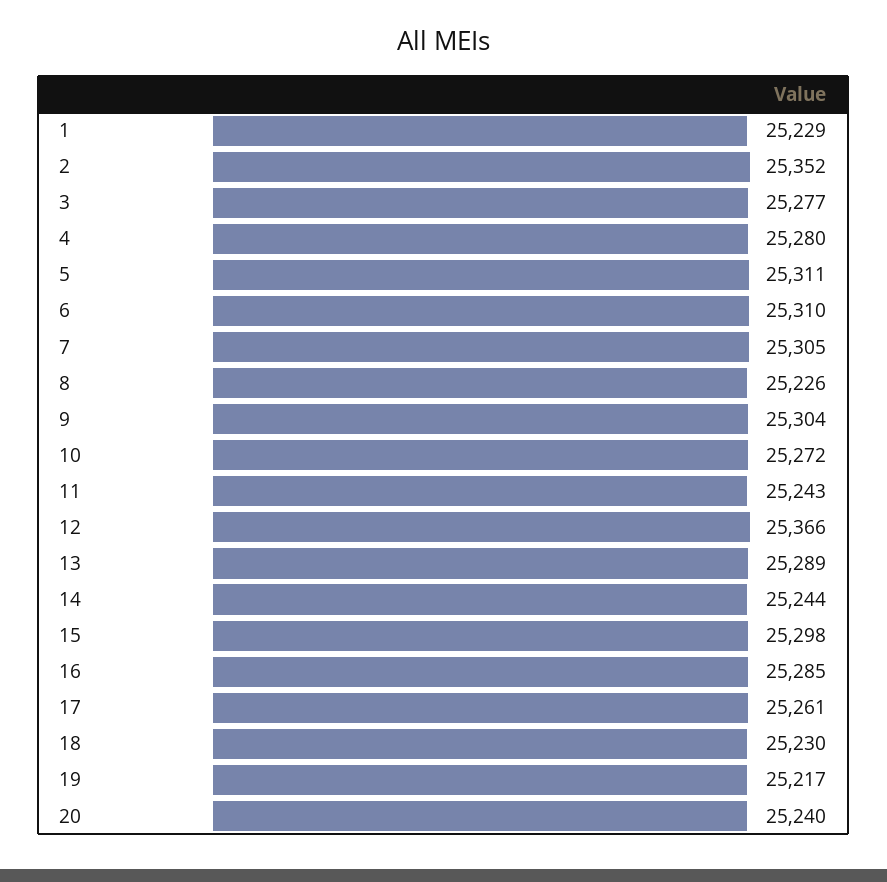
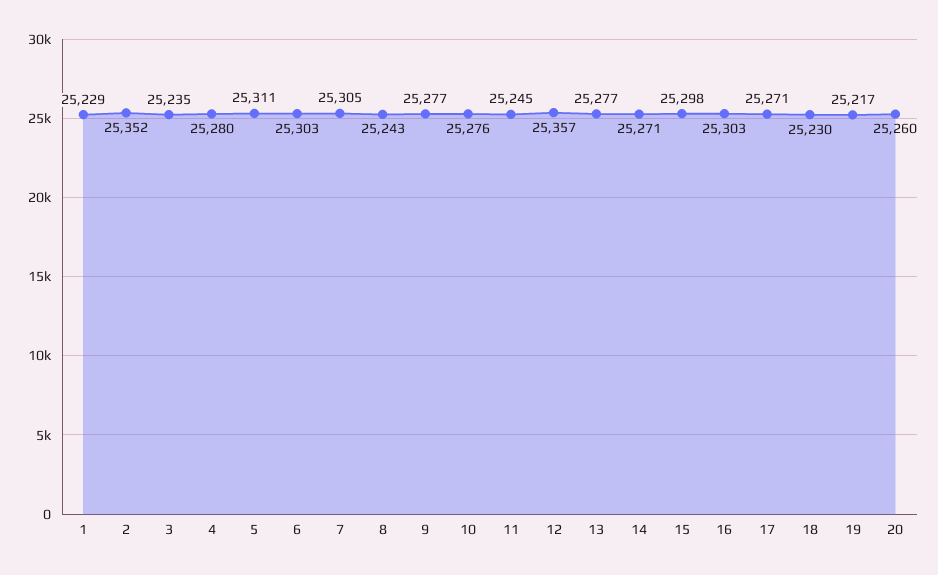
3: 25277 -> 25235
6: 25310 -> 25303
8: 25226 -> 25243
9: 25304 -> 25277
10: 25272 -> 25276
11: 25243 -> 25245
12: 25366 -> 25357
13: 25289 -> 25277
14: 25244 -> 25271
16: 25285 -> 25303
17: 25261 -> 25271
20: 25240 -> 25260

